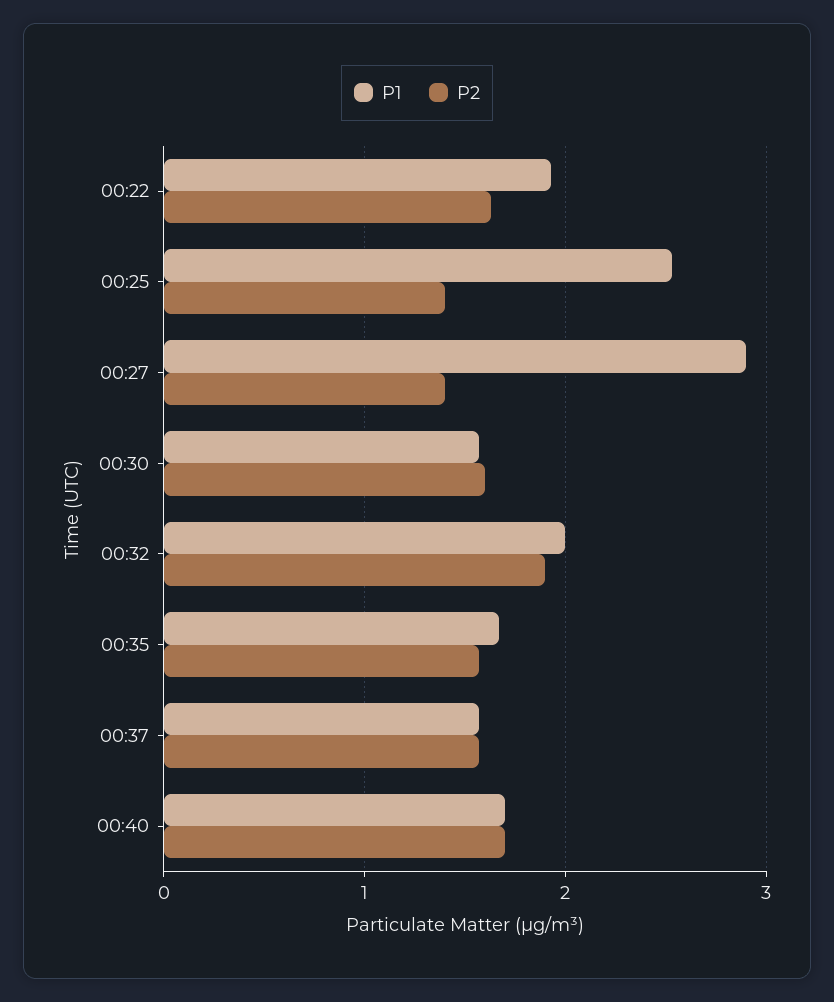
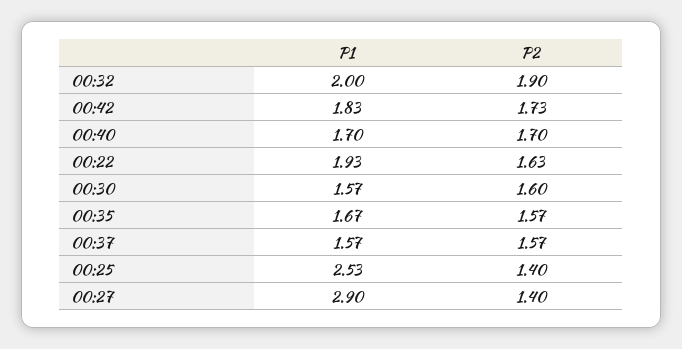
P1, 00:42: none -> 1.83
P2, 00:42: none -> 1.73

